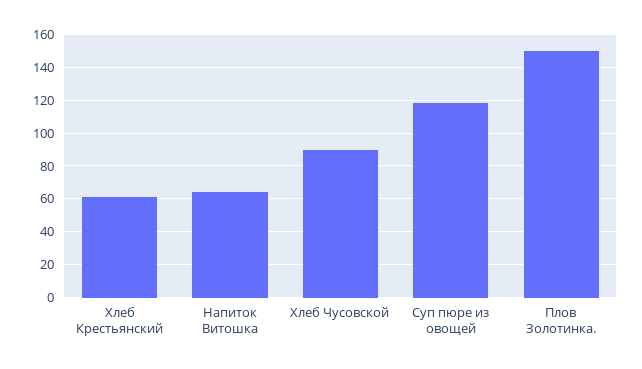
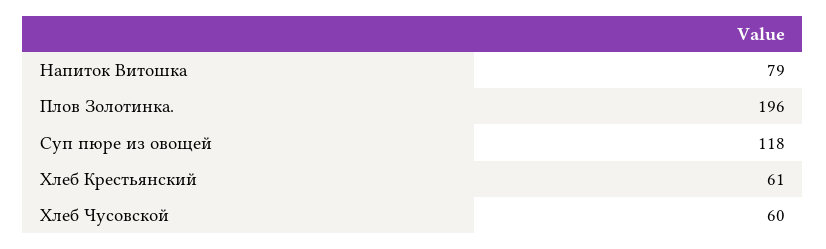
Напиток Витошка: 65 -> 79
Хлеб Чусовской: 90 -> 60
Плов Золотинка.: 150 -> 196

